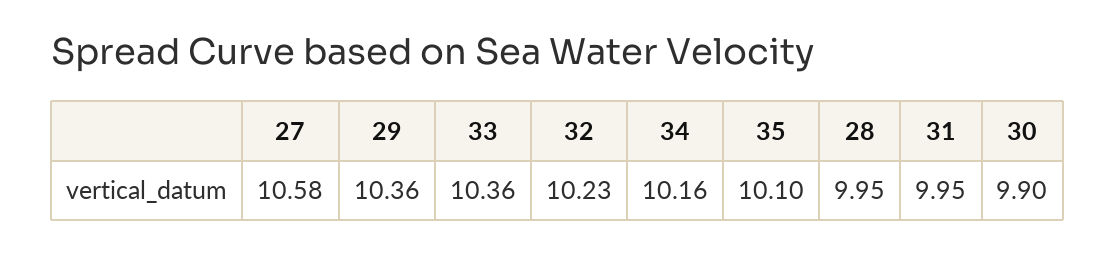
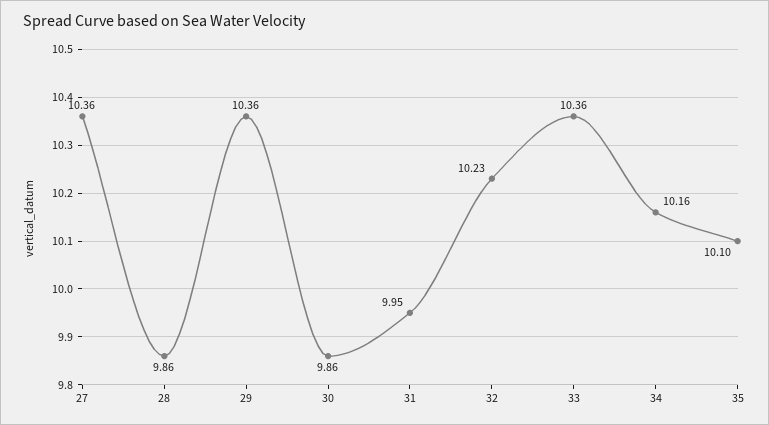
27: 10.58 -> 10.36
28: 9.95 -> 9.86
30: 9.9 -> 9.86

